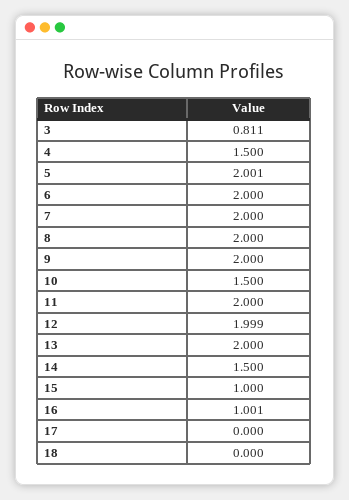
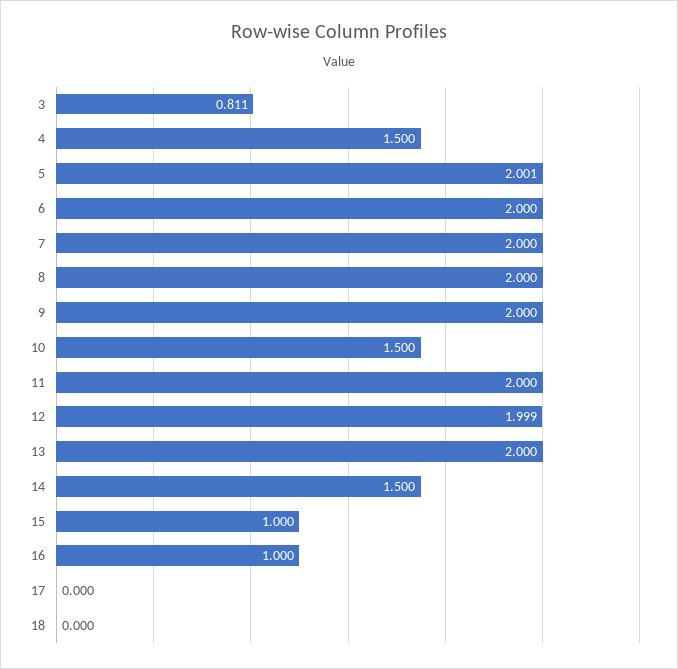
16: 1.001 -> 1

